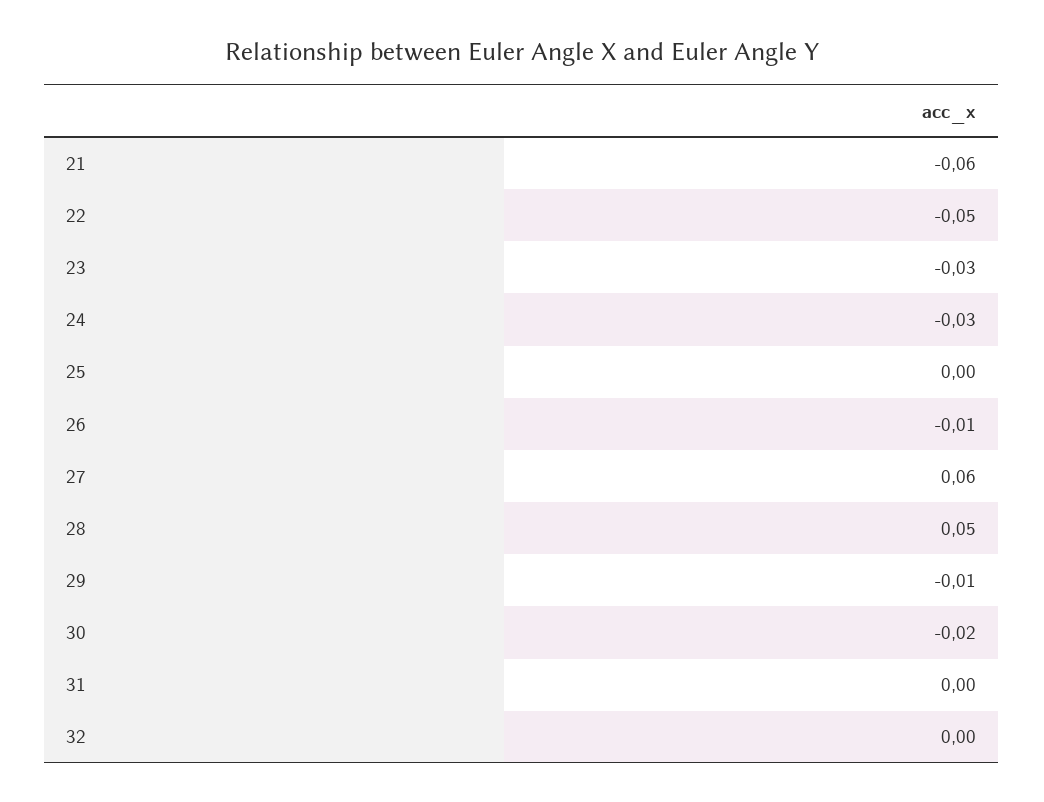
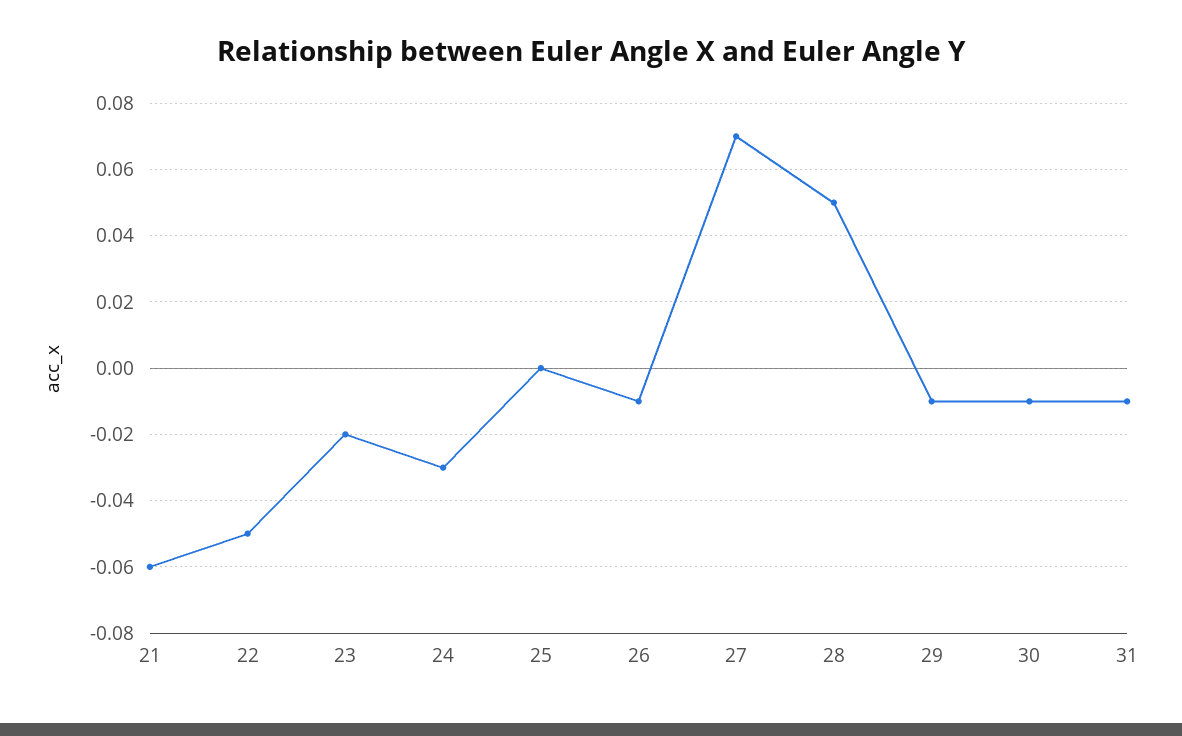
23: -0.03 -> -0.02
27: 0.06 -> 0.07
30: -0.02 -> -0.01
31: 0 -> -0.01
32: 0 -> none

